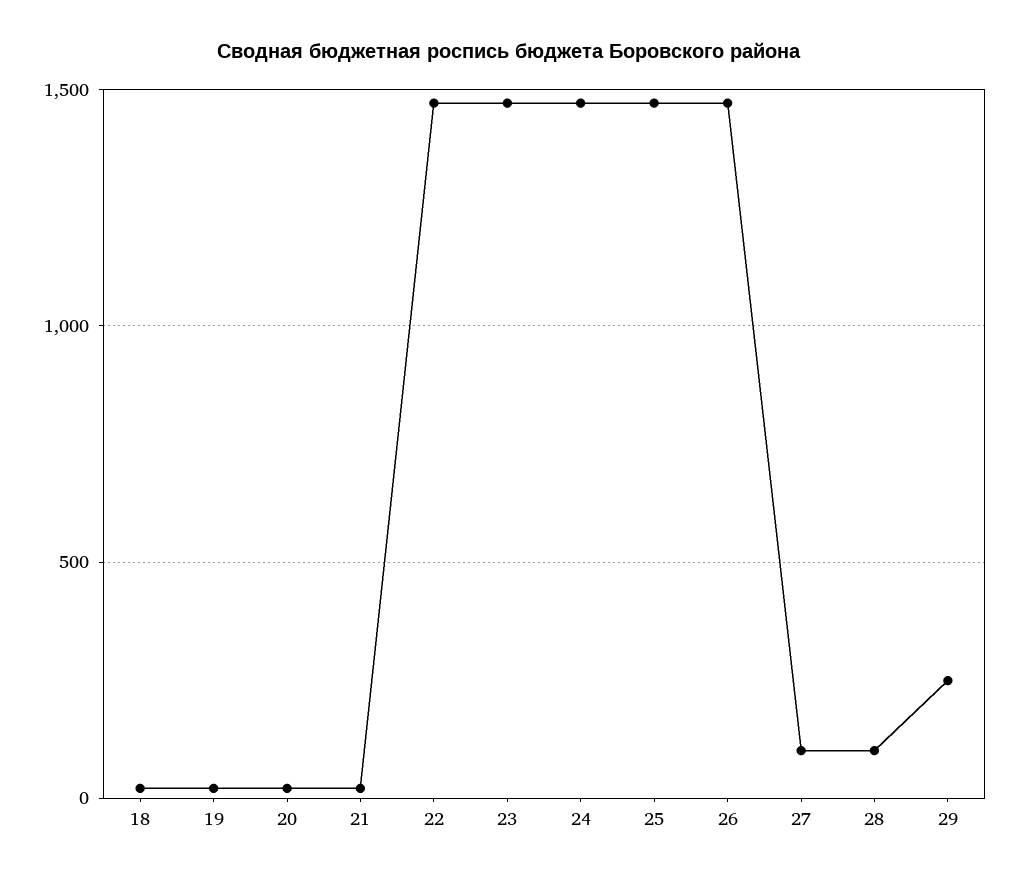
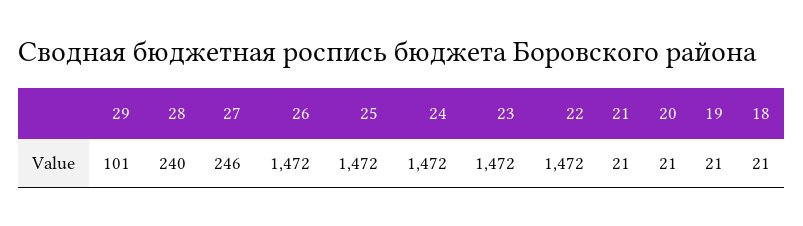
27: 100 -> 246
28: 100 -> 240
29: 250 -> 101

